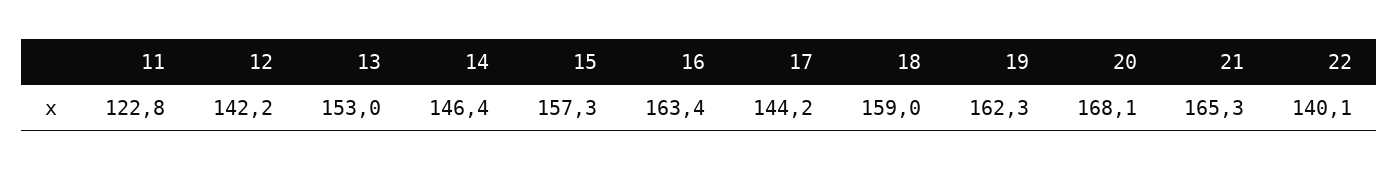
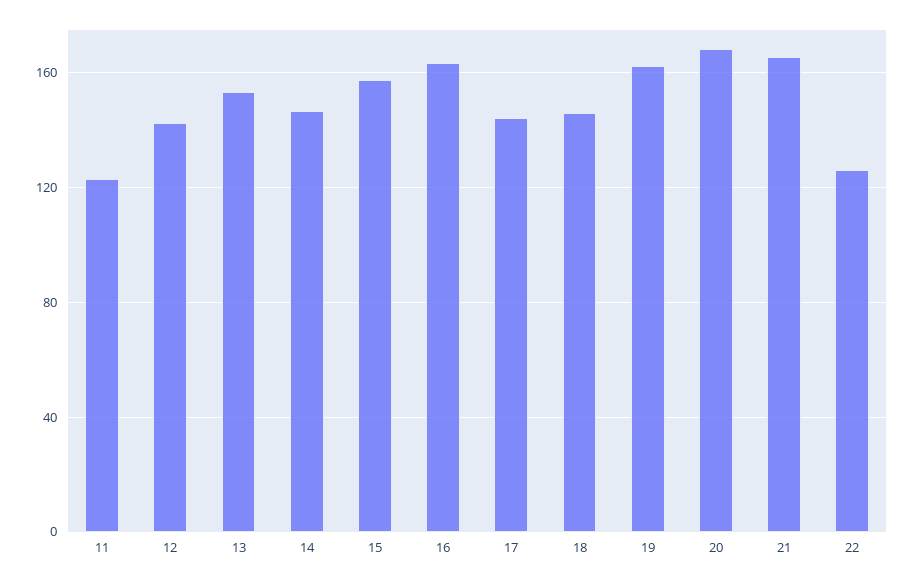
18: 159 -> 145
22: 140.1 -> 125

